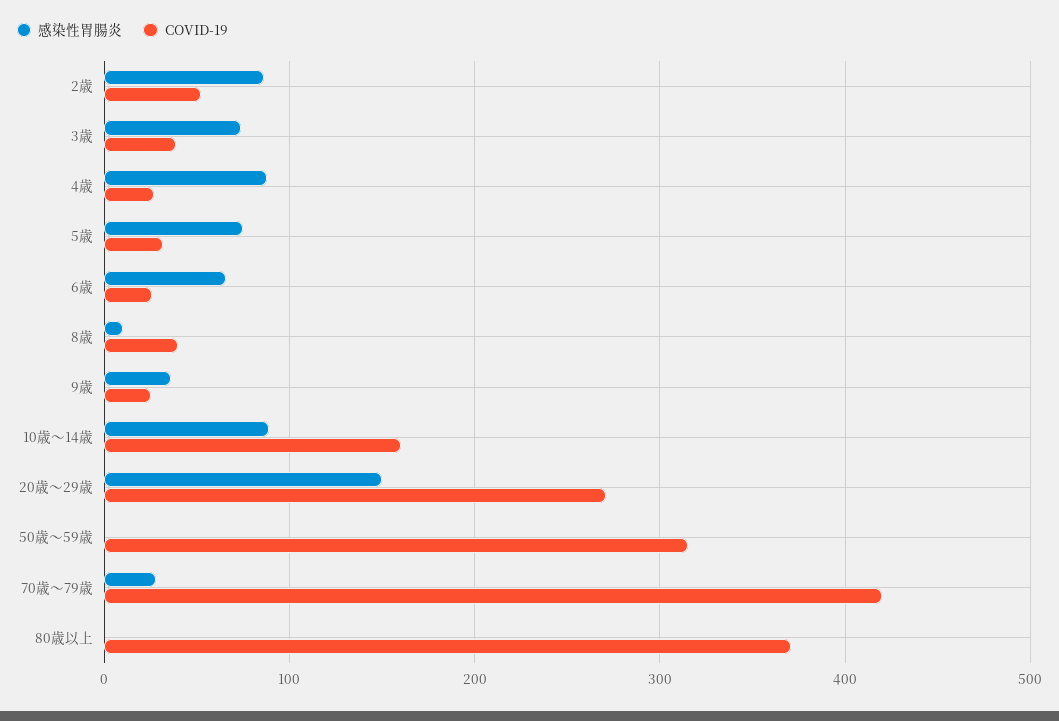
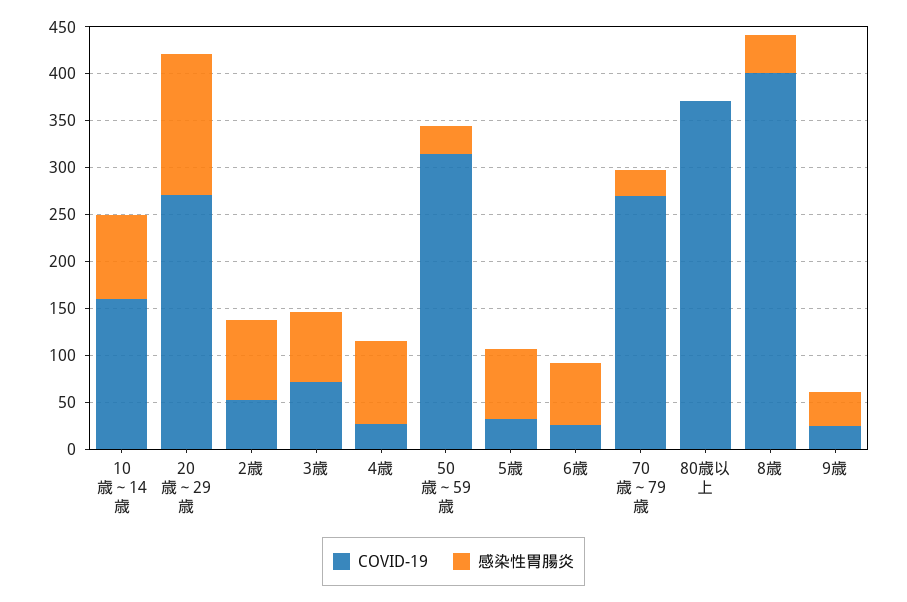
COVID-19, 3歳: 40 -> 70
感染性胃腸炎, 8歳: 10 -> 40
COVID-19, 8歳: 40 -> 400
感染性胃腸炎, 50歳～59歳: 0 -> 30
COVID-19, 70歳～79歳: 420 -> 270

